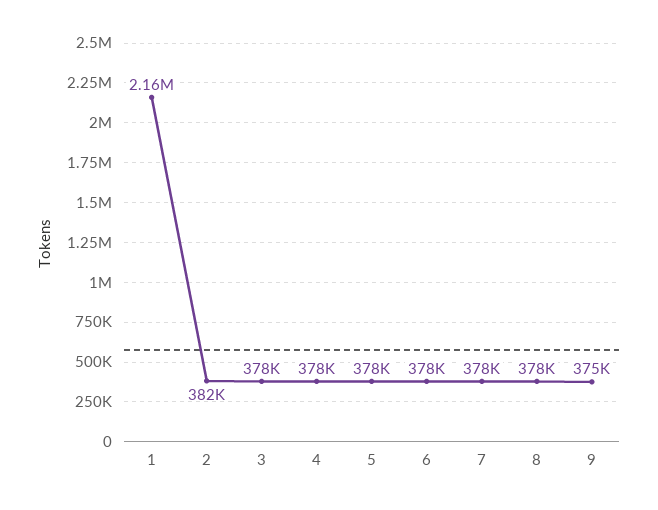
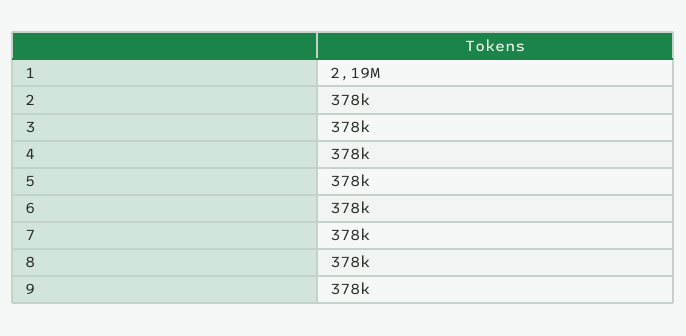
1: 2160000 -> 2190000
2: 382000 -> 378000
9: 375000 -> 378000

